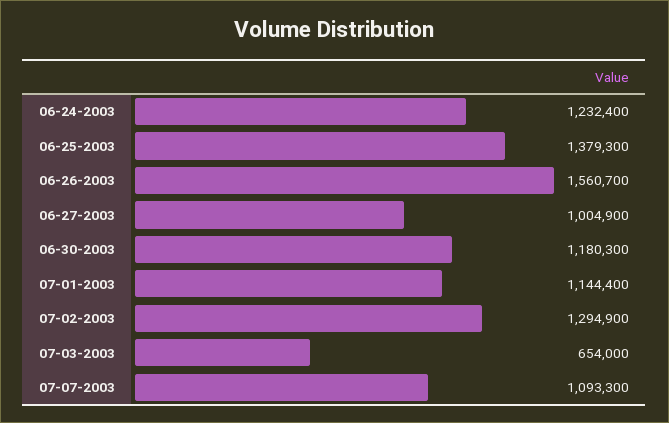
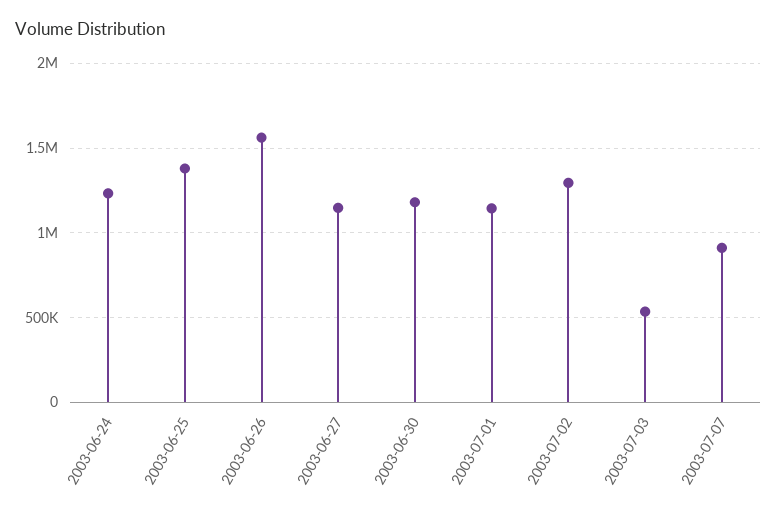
06-27-2003: 1004900 -> 1150000
07-03-2003: 654000 -> 550000
07-07-2003: 1093300 -> 900000

